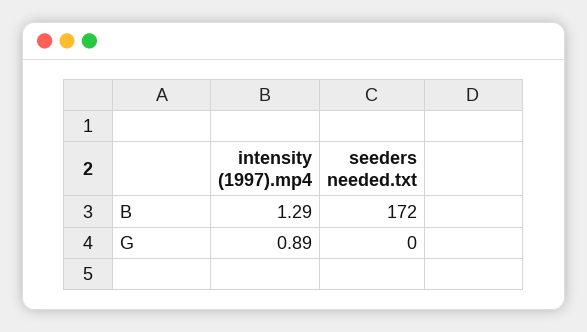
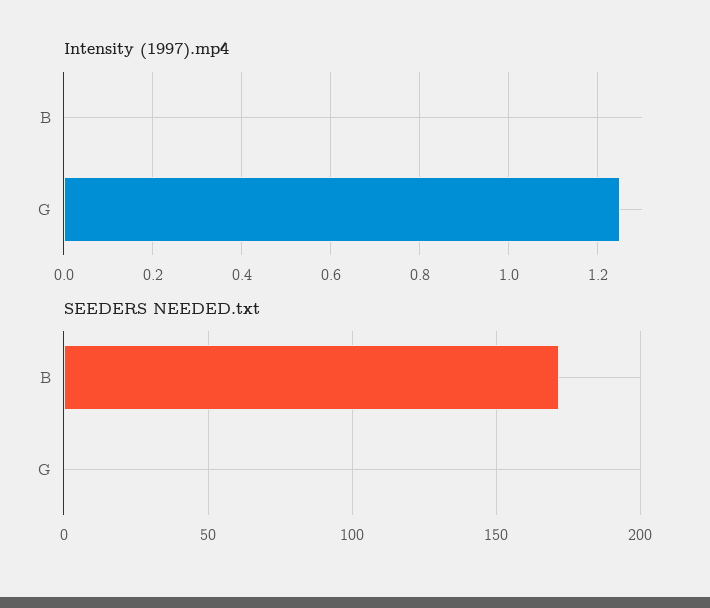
intensity (1997).mp4, B: 1.29 -> 0
intensity (1997).mp4, G: 0.89 -> 1.25

